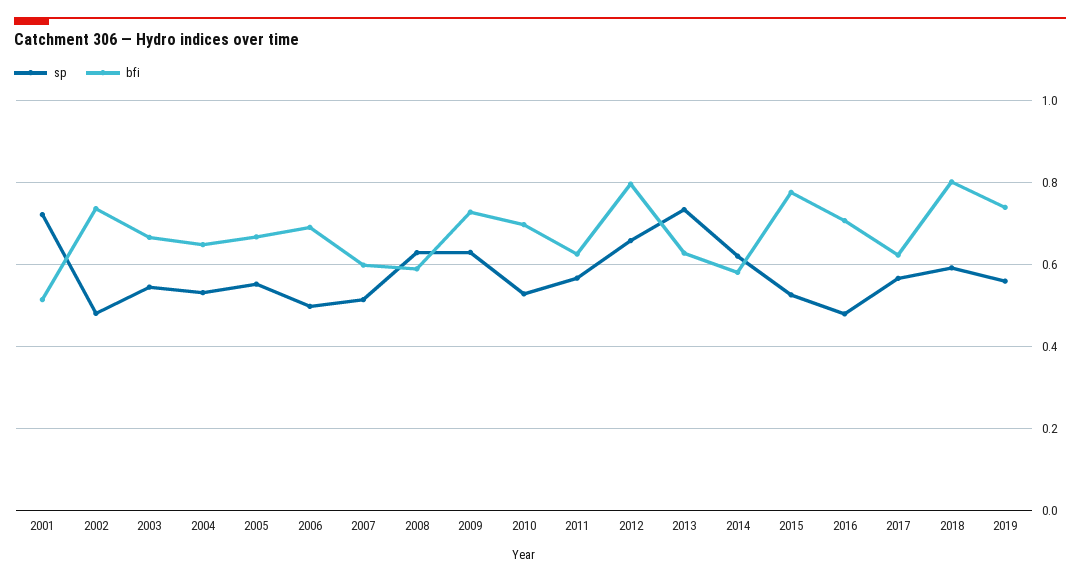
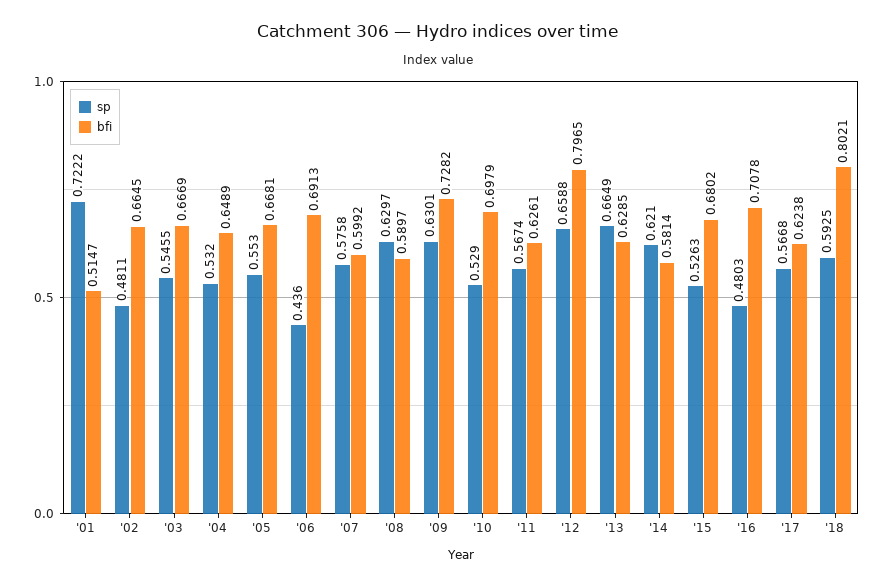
bfi, 2002: 0.74 -> 0.6645
sp, 2006: 0.5 -> 0.436
sp, 2007: 0.52 -> 0.5758
sp, 2013: 0.74 -> 0.6649
bfi, 2015: 0.78 -> 0.6802
sp, 2019: 0.56 -> none
bfi, 2019: 0.74 -> none

